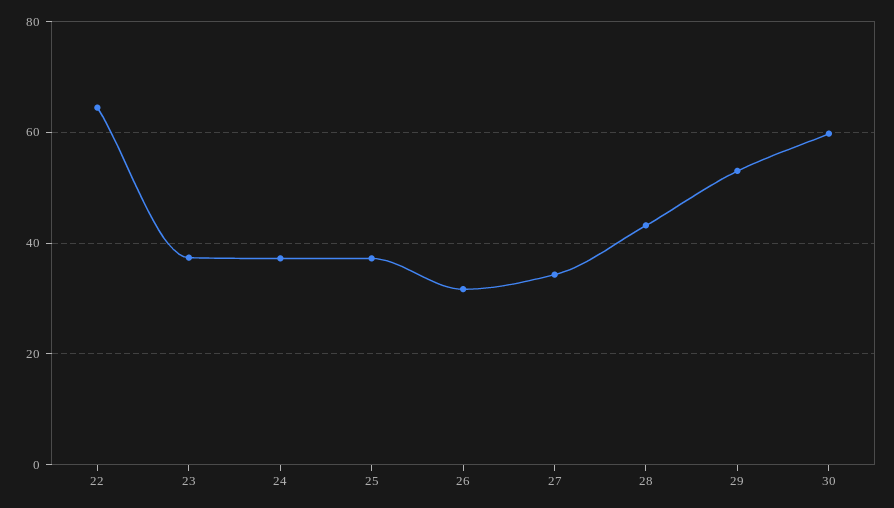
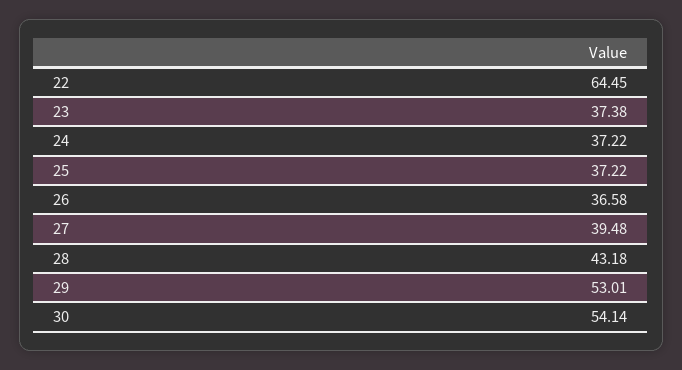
26: 32 -> 36.58
27: 34 -> 39.48
30: 60 -> 54.14

